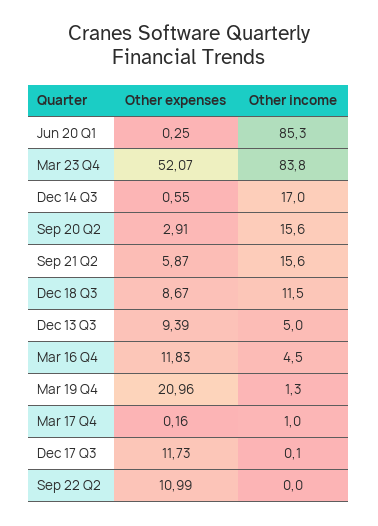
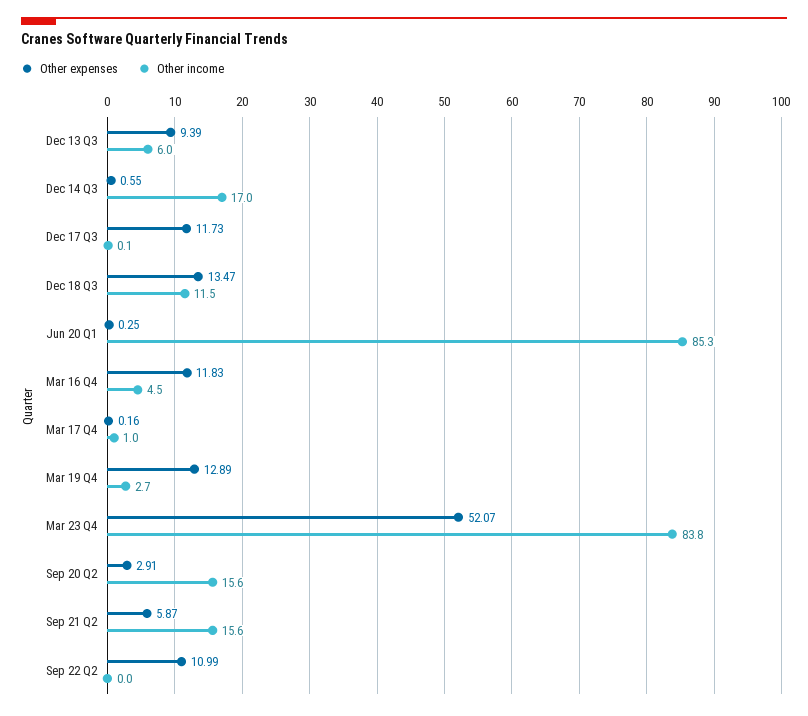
Other expenses, Dec 18 Q3: 8.67 -> 13.47
Other income, Dec 13 Q3: 5 -> 6
Other expenses, Mar 19 Q4: 20.96 -> 12.89
Other income, Mar 19 Q4: 1.3 -> 2.7

